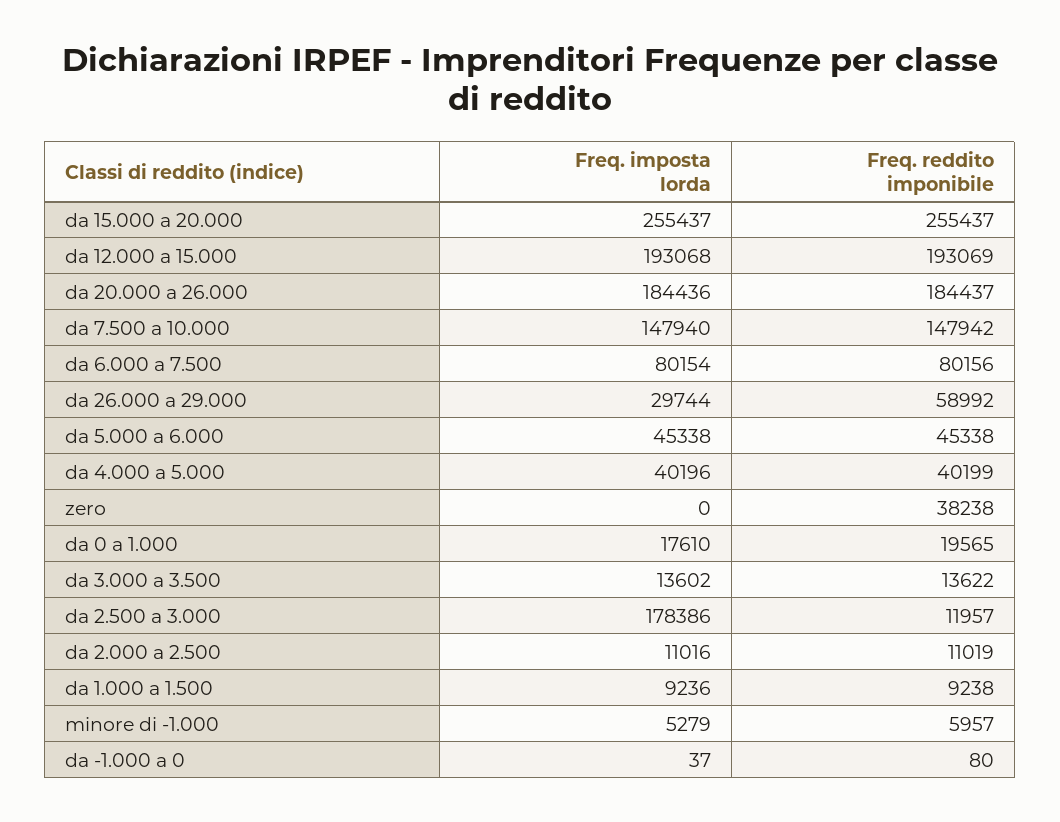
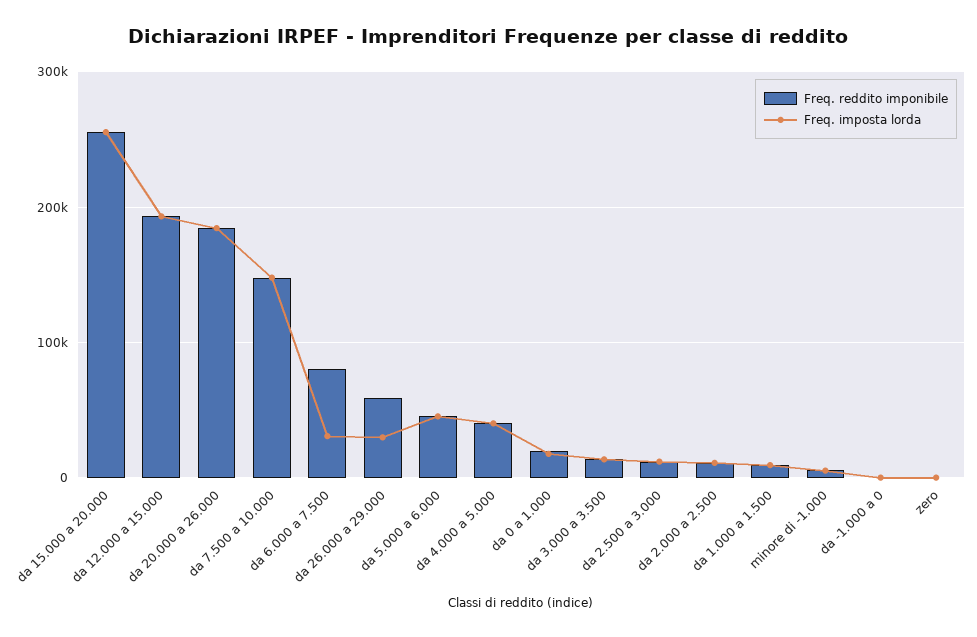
Freq. imposta lorda, da 6.000 a 7.500: 80154 -> 30000
Freq. reddito imponibile, zero: 38238 -> 0
Freq. imposta lorda, da 2.500 a 3.000: 178386 -> 10000

